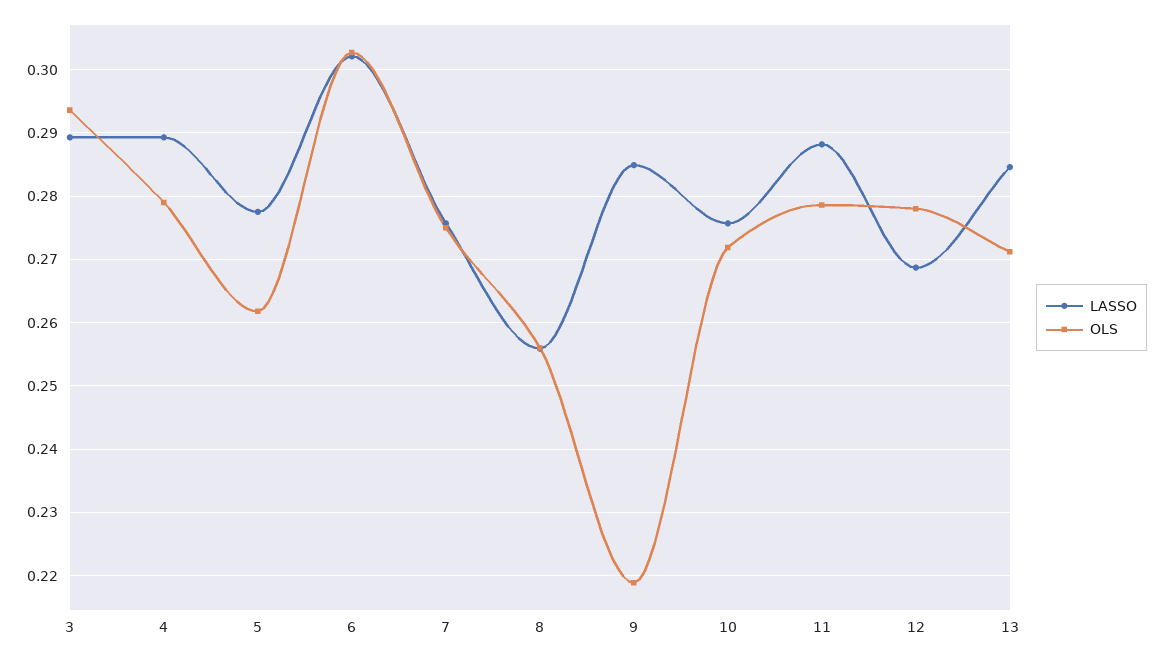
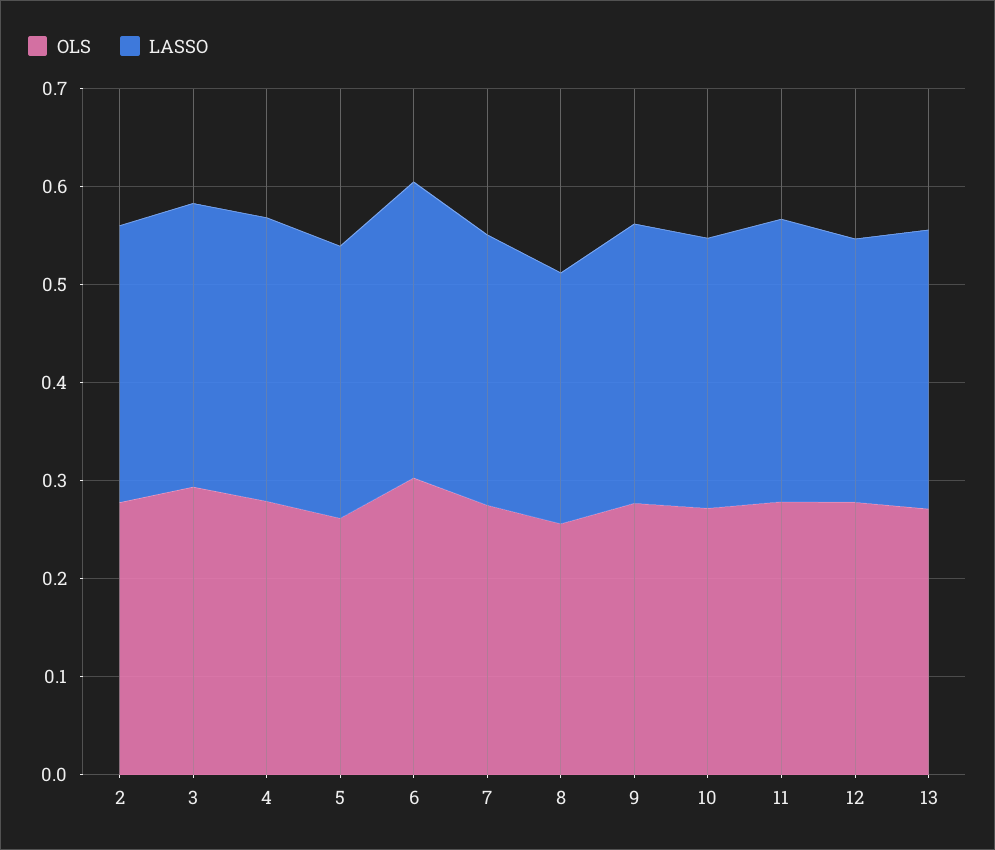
OLS, 9: 0.219 -> 0.28
OLS, 2: none -> 0.28
LASSO, 2: none -> 0.28

